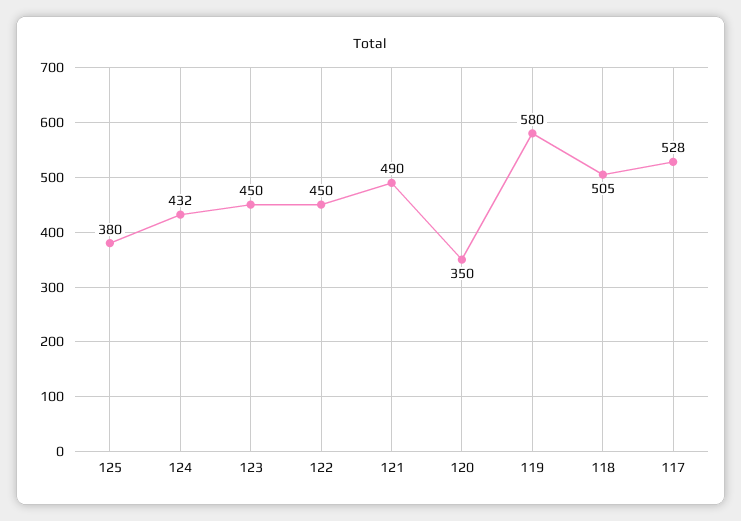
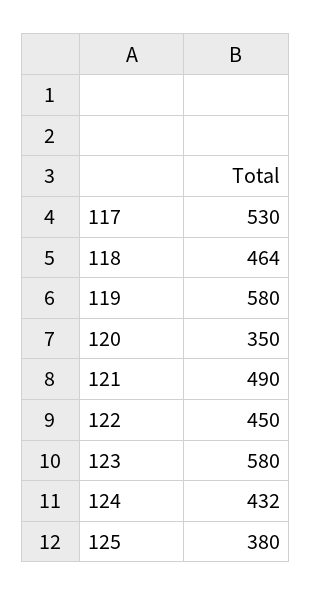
123: 450 -> 580
118: 505 -> 464
117: 528 -> 530

